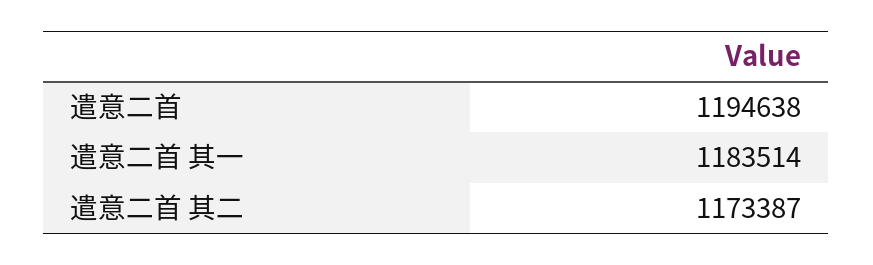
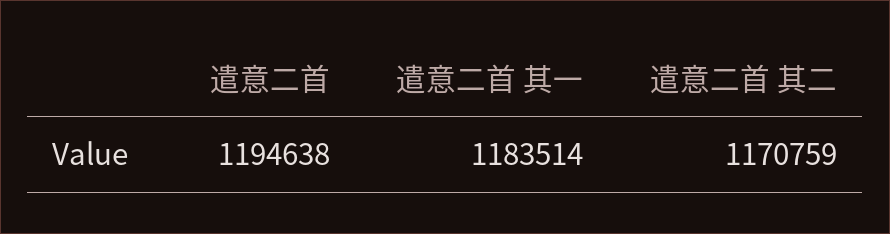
遣意二首 其二: 1173387 -> 1170759

